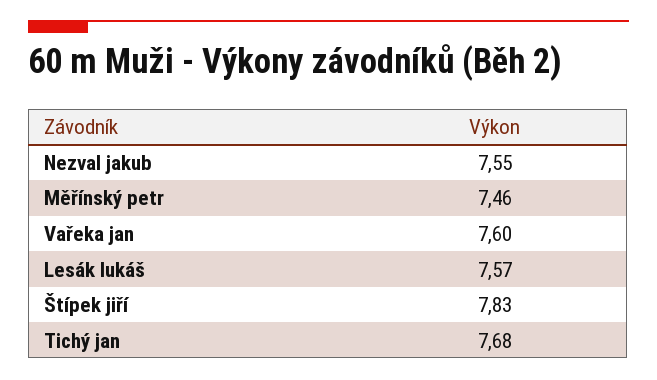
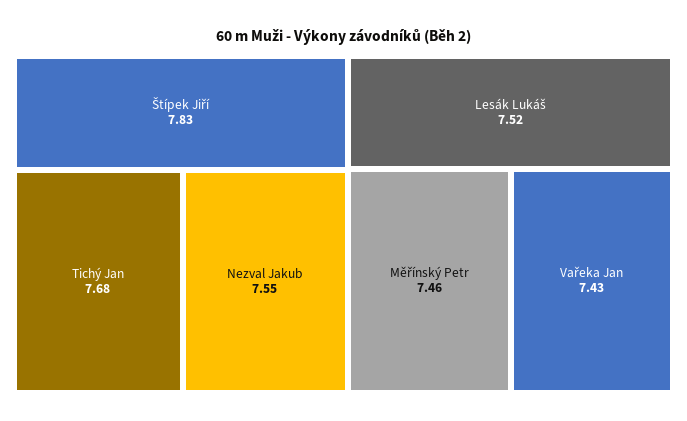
Vařeka jan: 7.6 -> 7.43
Lesák lukáš: 7.57 -> 7.52

